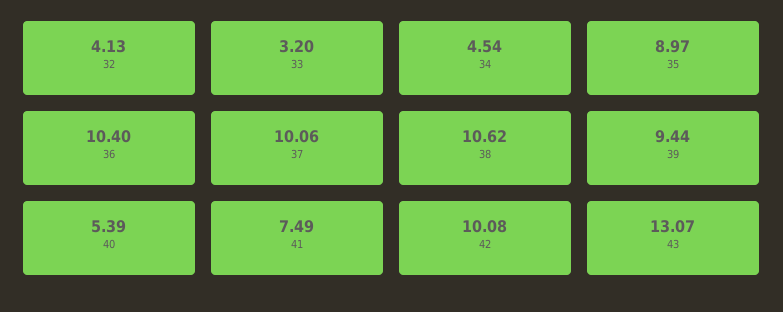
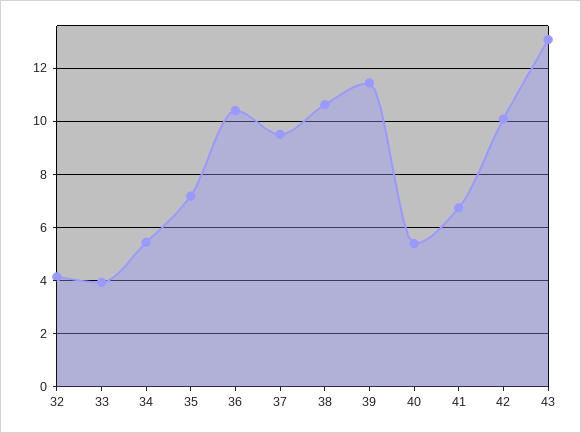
33: 3.2 -> 4
34: 4.54 -> 5.5
35: 8.97 -> 7.25
37: 10.06 -> 9.5
39: 9.44 -> 11.5
41: 7.49 -> 6.75

